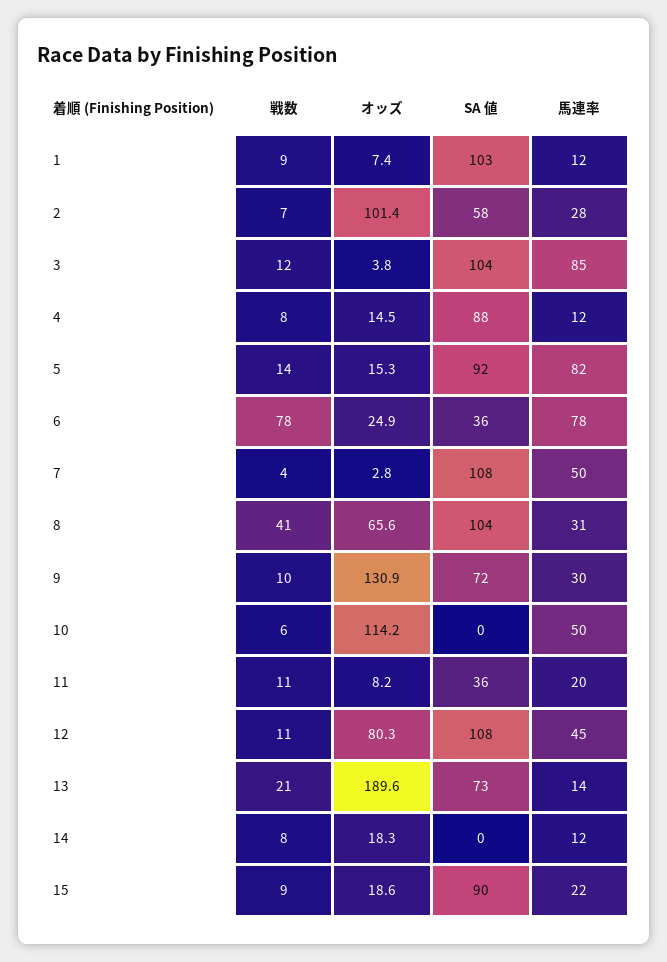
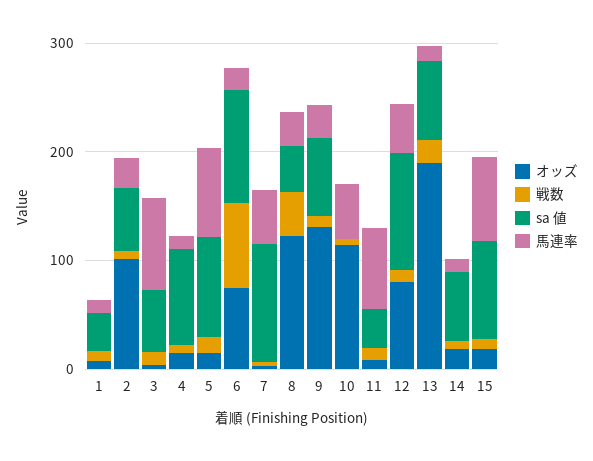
SA 値, 1: 103 -> 40
SA 値, 3: 104 -> 60
オッズ, 6: 24.9 -> 80
SA 値, 6: 36 -> 100
馬連率, 6: 78 -> 20
オッズ, 8: 65.6 -> 120
SA 値, 8: 104 -> 40
馬連率, 11: 20 -> 80
SA 値, 14: 0 -> 60
馬連率, 15: 22 -> 80

